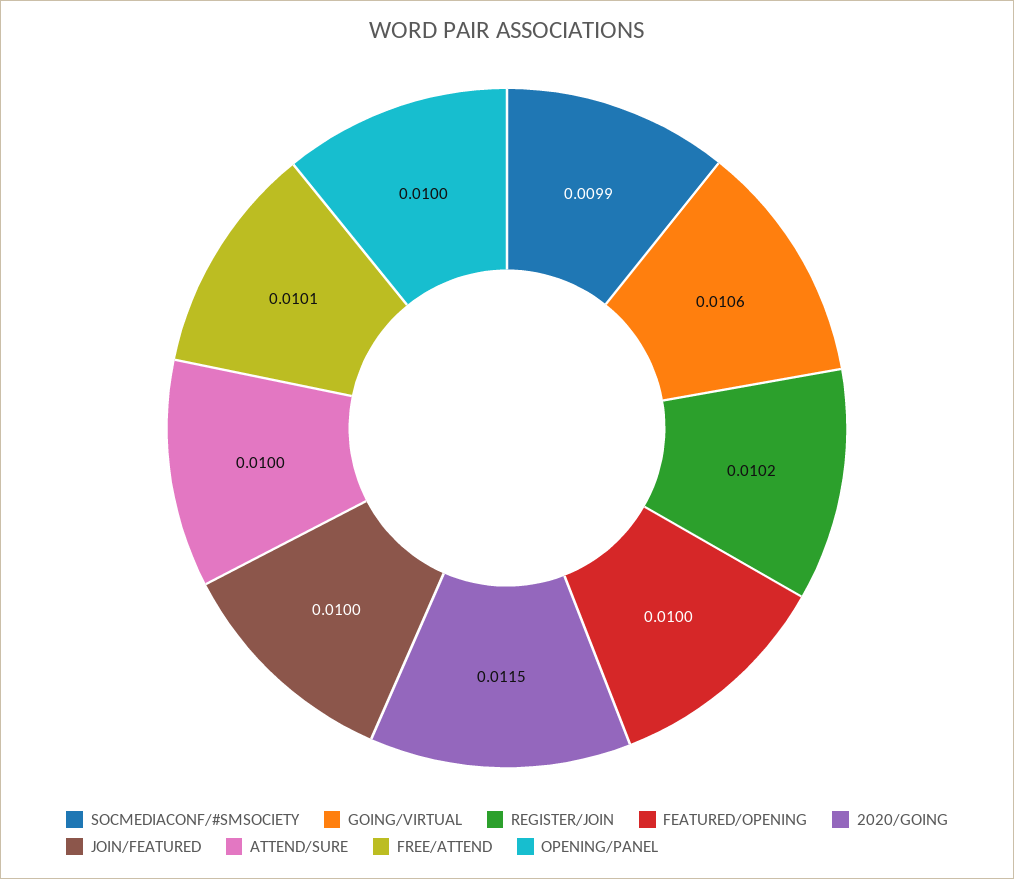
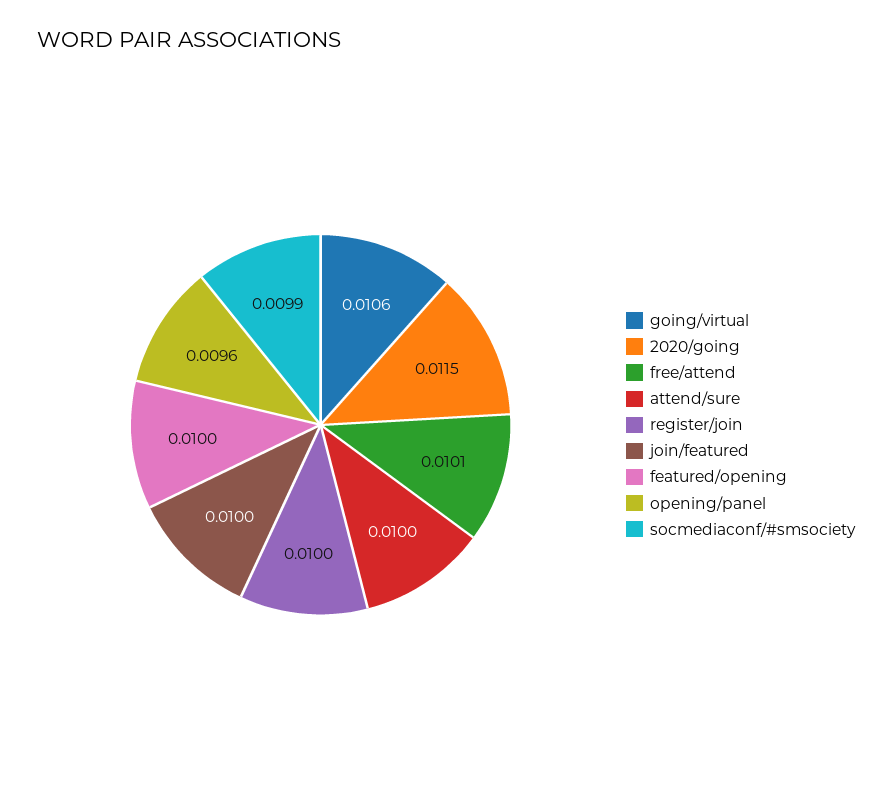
REGISTER/JOIN: 0.0102 -> 0.01
OPENING/PANEL: 0.01 -> 0.0096

